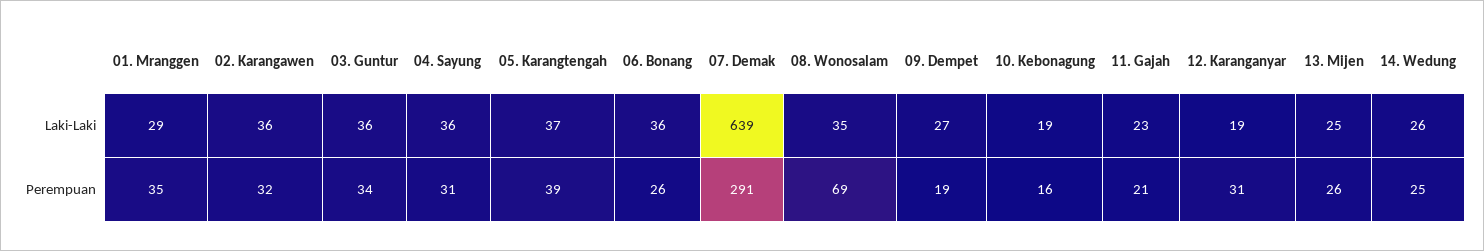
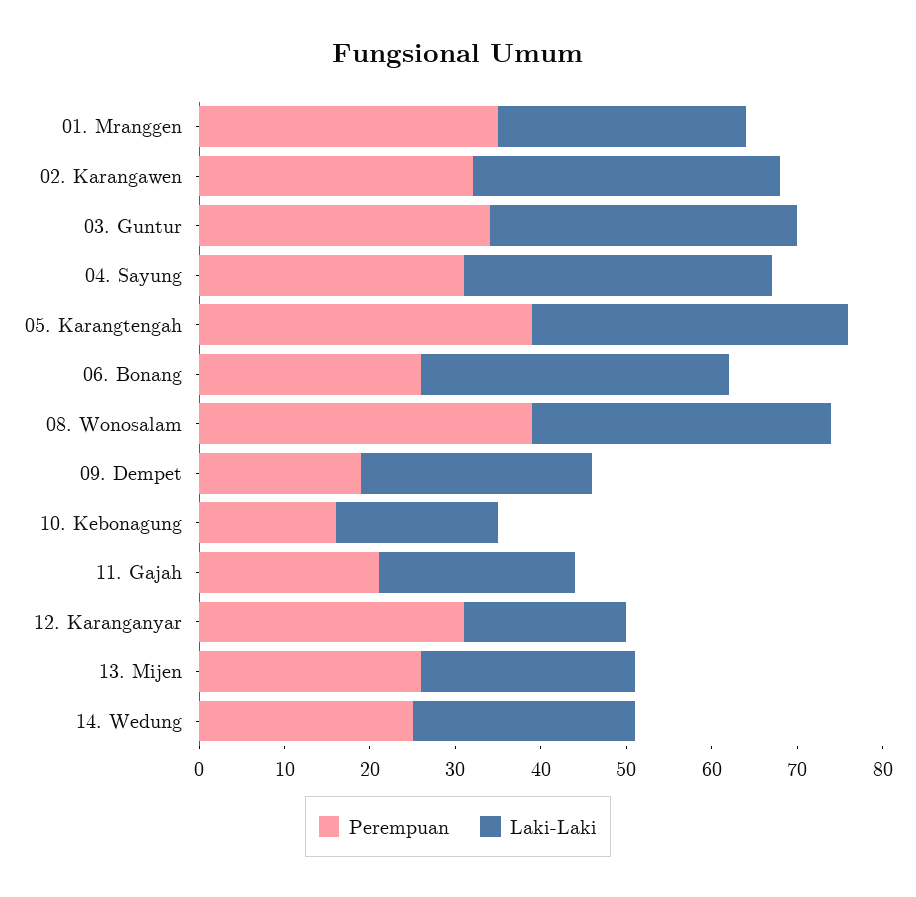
Laki-Laki, 07. Demak: 639 -> none
Perempuan, 07. Demak: 291 -> none
Perempuan, 08. Wonosalam: 69 -> 39

